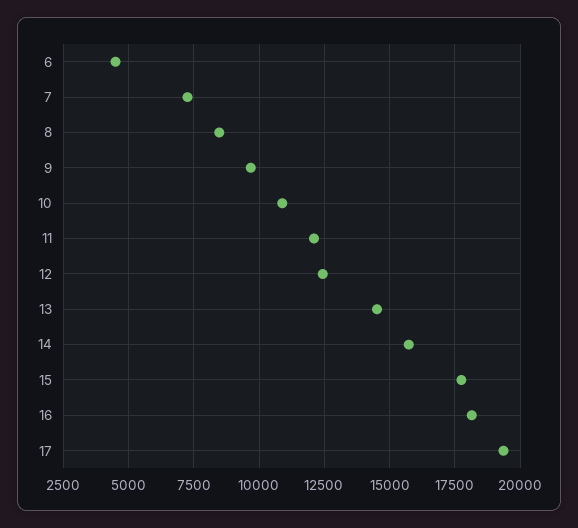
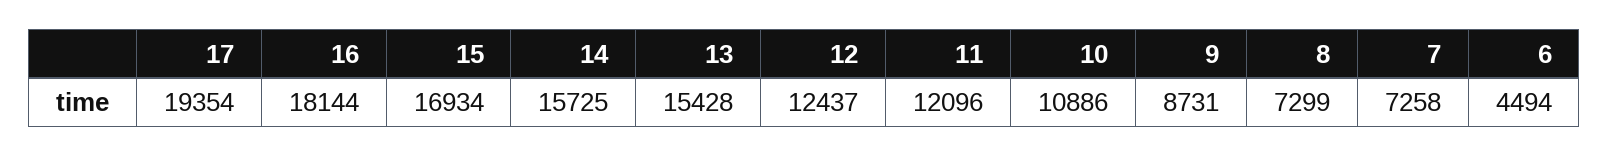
8: 8500 -> 7299
9: 9750 -> 8731
13: 14500 -> 15428
15: 17750 -> 16934

